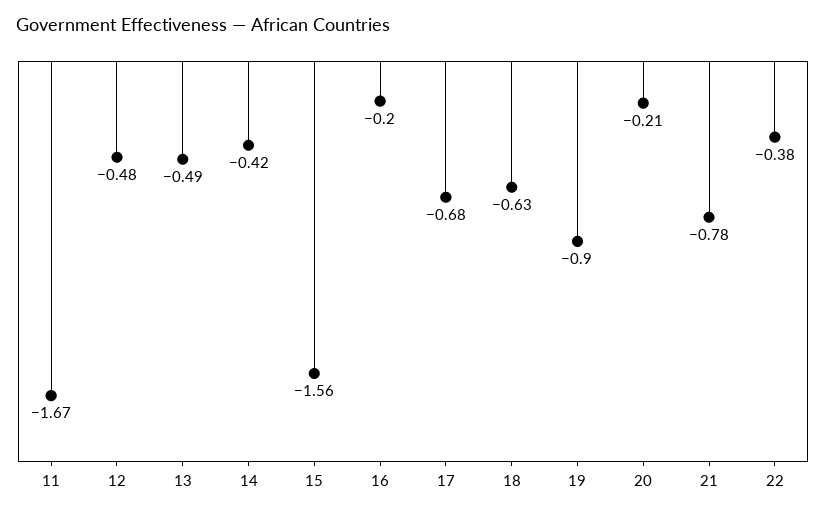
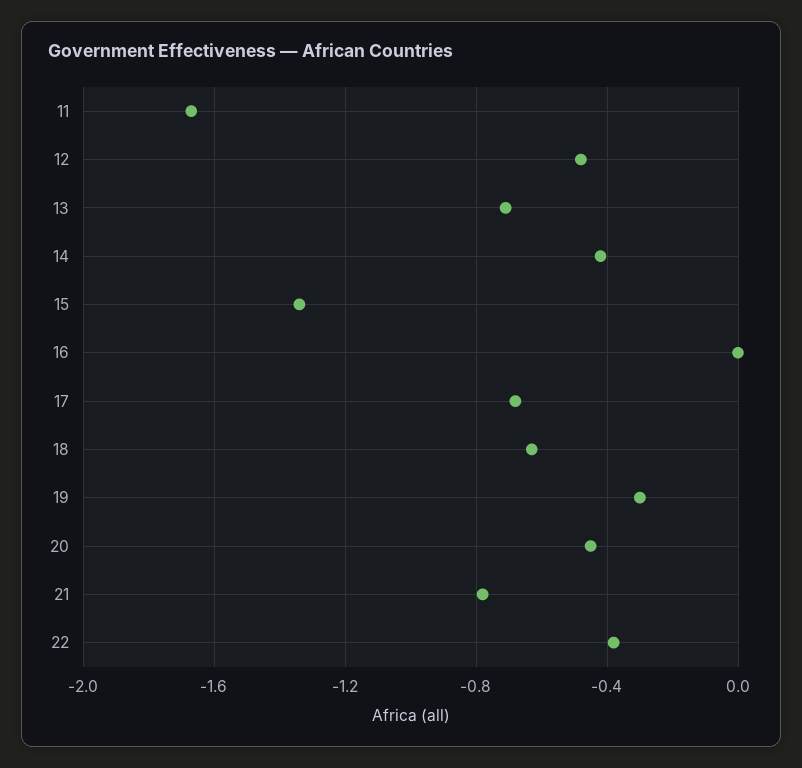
13: -0.49 -> -0.7
15: -1.56 -> -1.35
16: -0.2 -> 0
19: -0.9 -> -0.3
20: -0.21 -> -0.45

